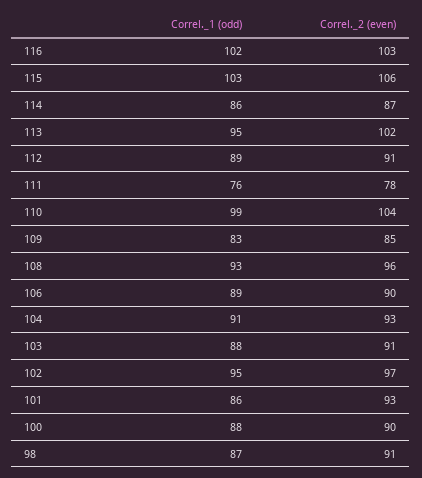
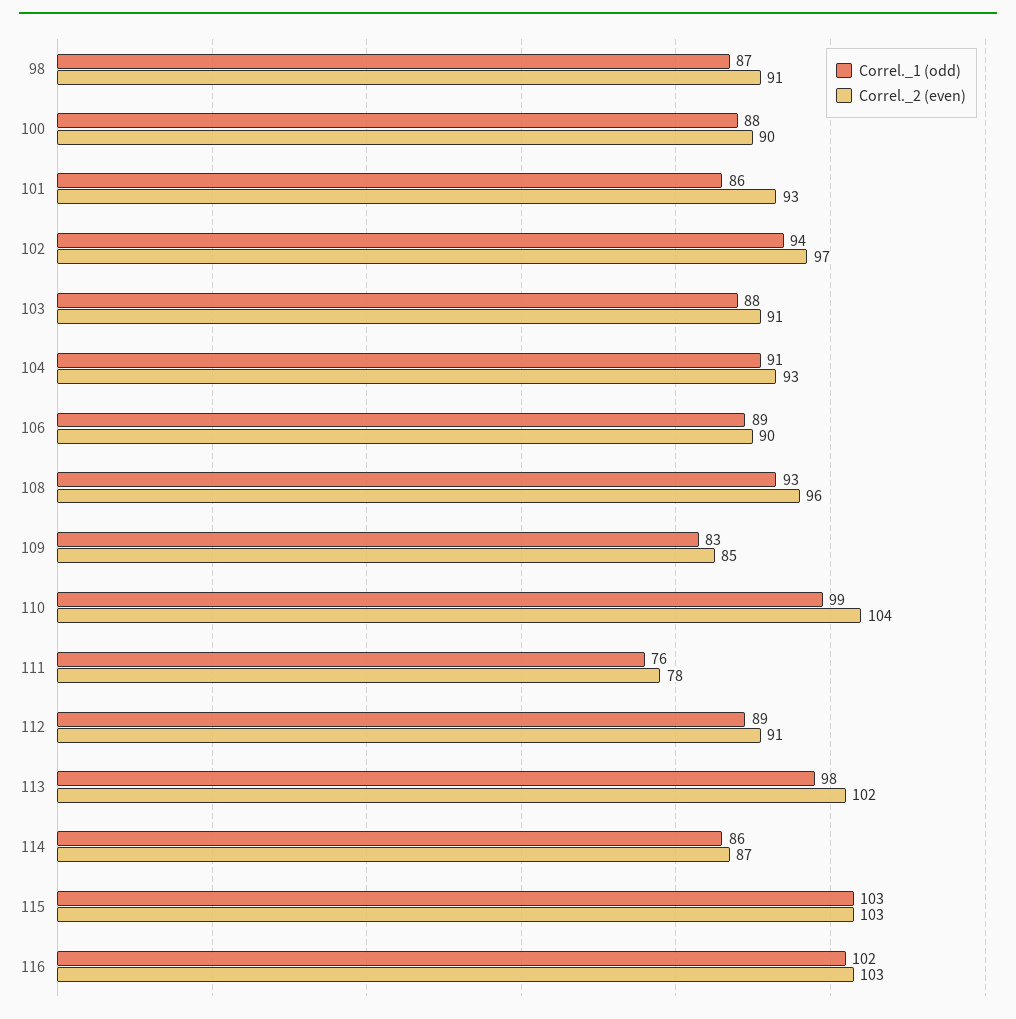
Correl._2 (even), 115: 106 -> 103
Correl._1 (odd), 113: 95 -> 98
Correl._1 (odd), 102: 95 -> 94

